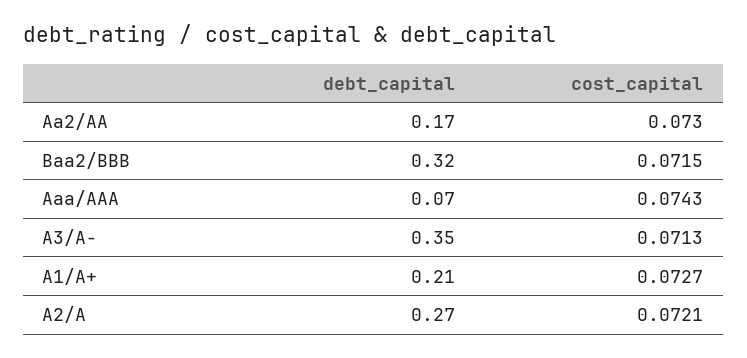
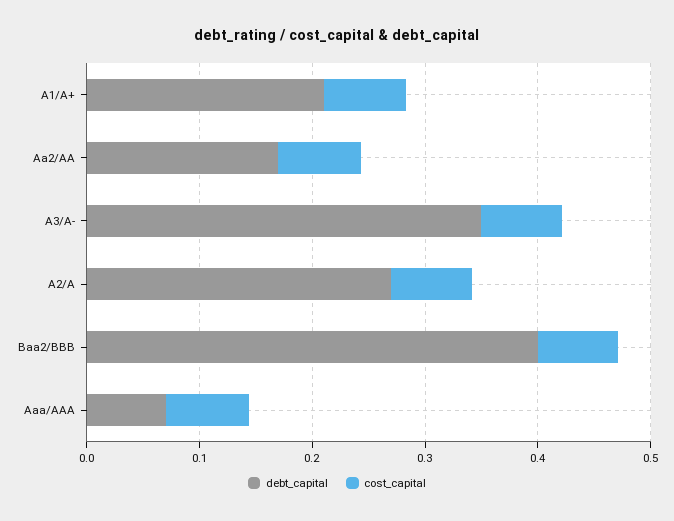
debt_capital, Baa2/BBB: 0.32 -> 0.4

